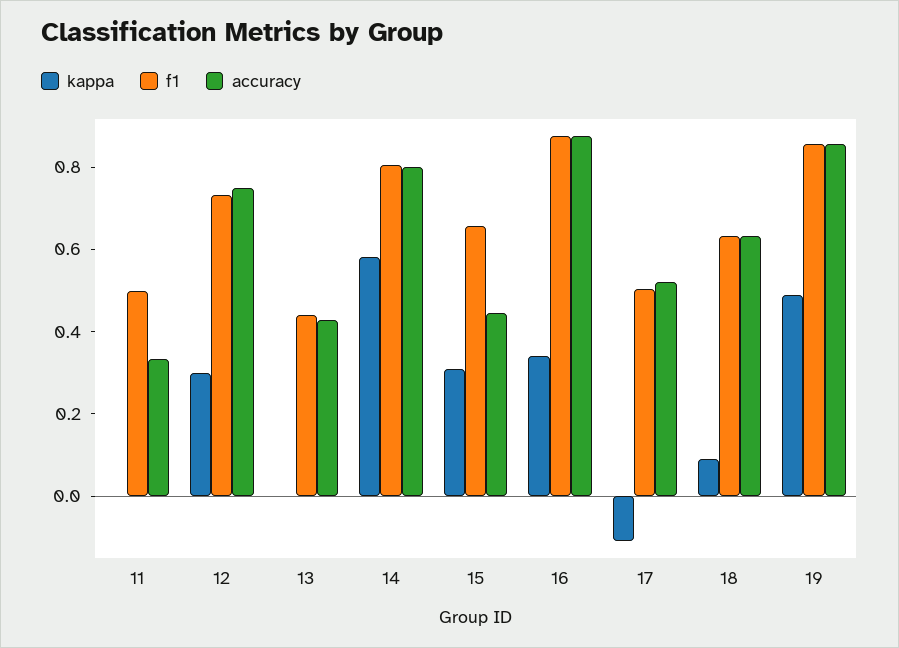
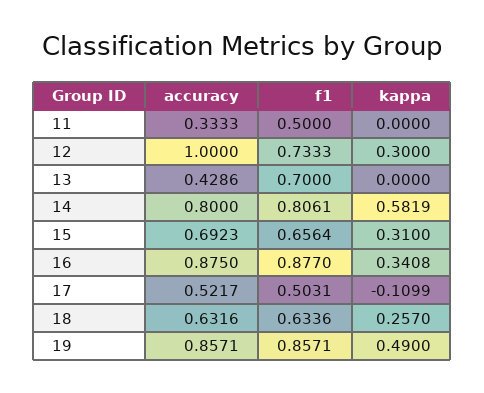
accuracy, 12: 0.75 -> 1
f1, 13: 0.45 -> 0.7
accuracy, 15: 0.45 -> 0.6923
kappa, 18: 0.1 -> 0.257

